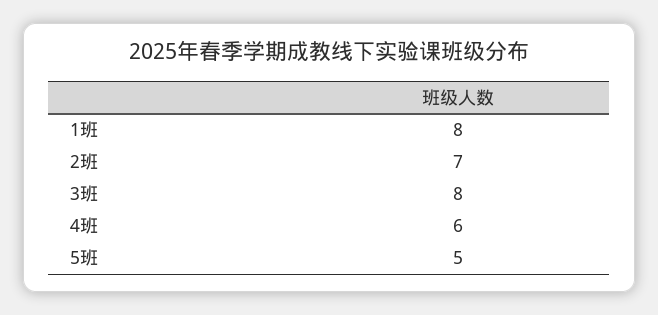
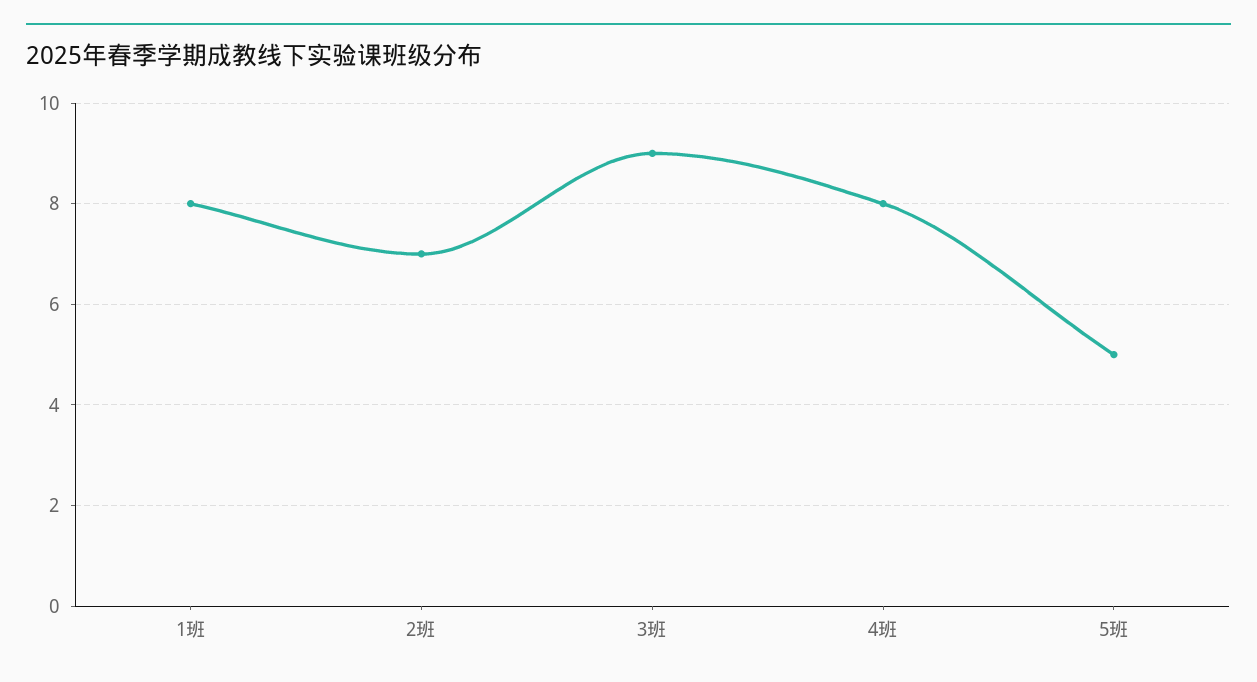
3班: 8 -> 9
4班: 6 -> 8

